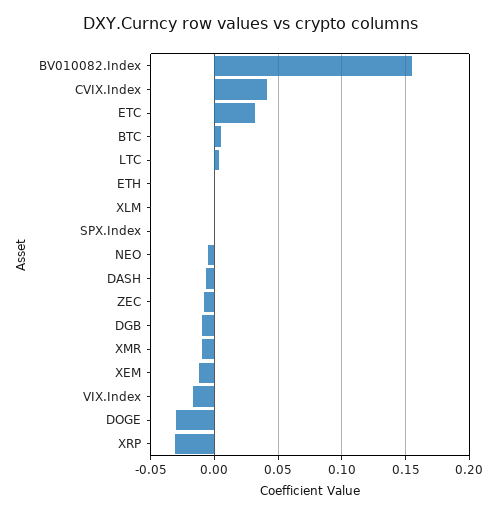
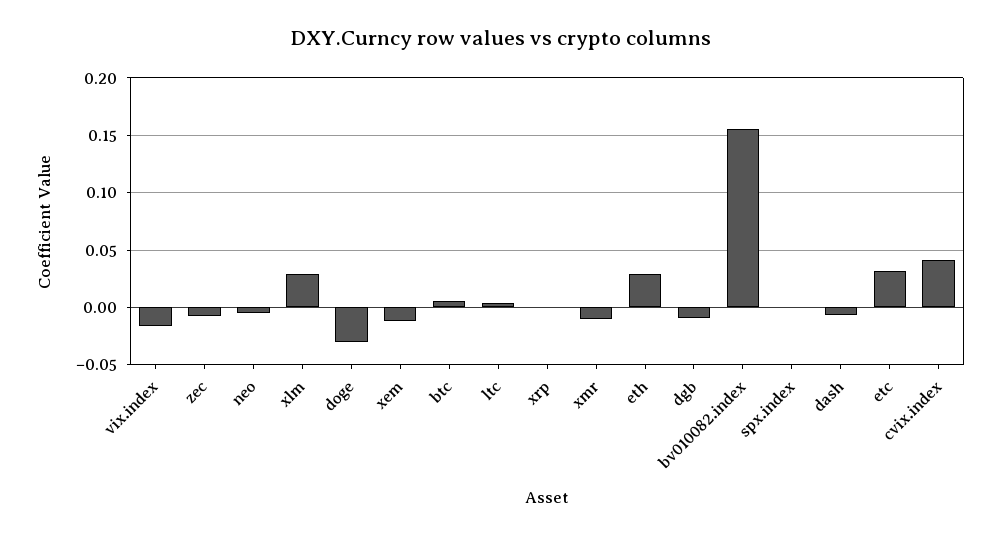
ETH: 0 -> 0.03
XLM: 0 -> 0.03
XRP: -0.03 -> 0

